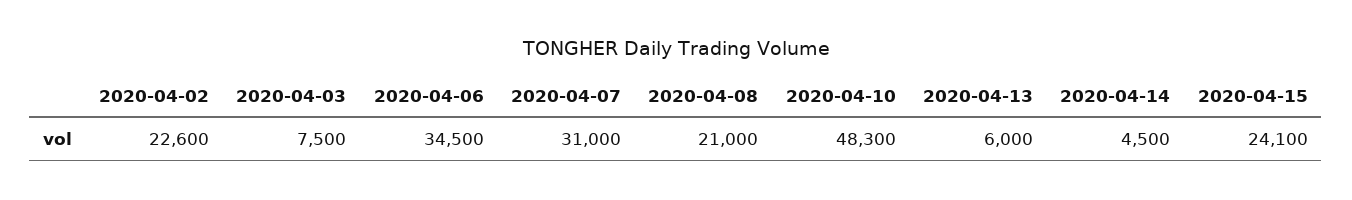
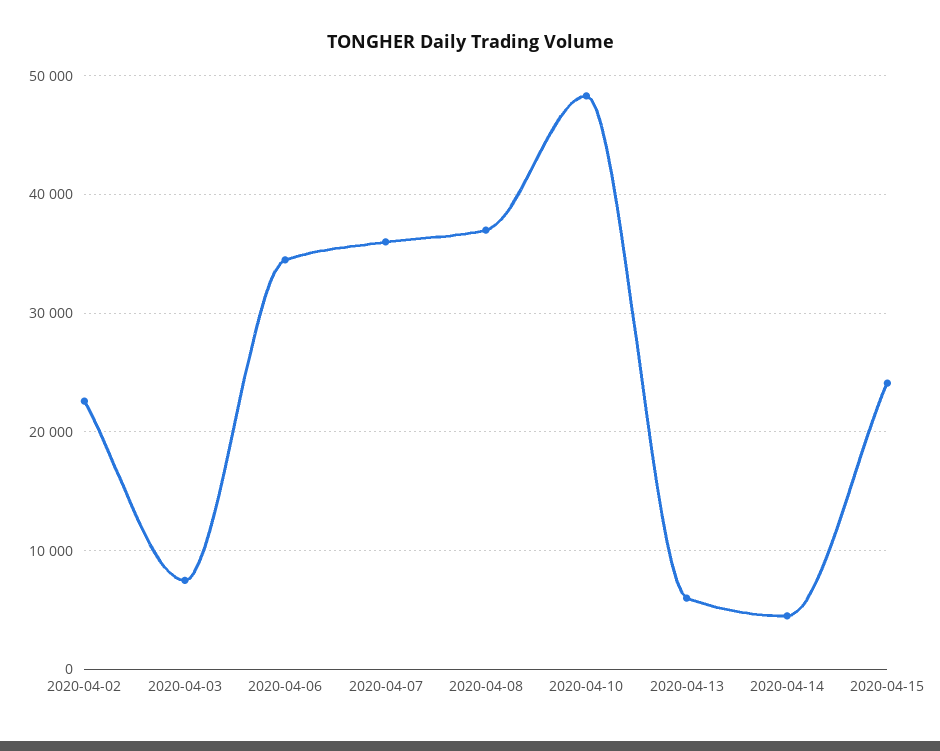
2020-04-07: 31000 -> 36000
2020-04-08: 21000 -> 37000

